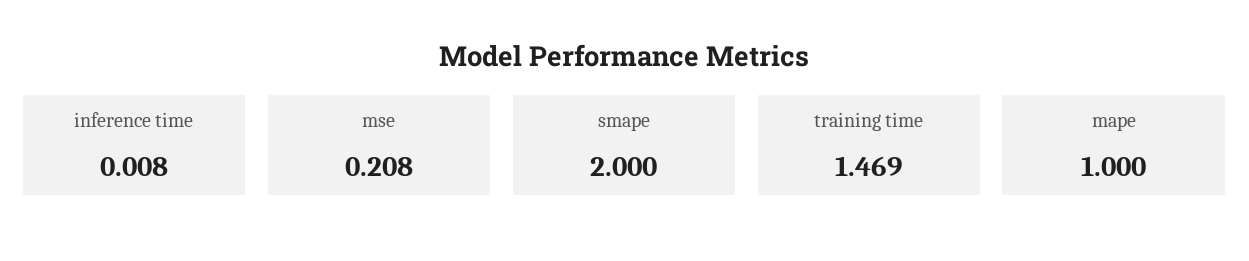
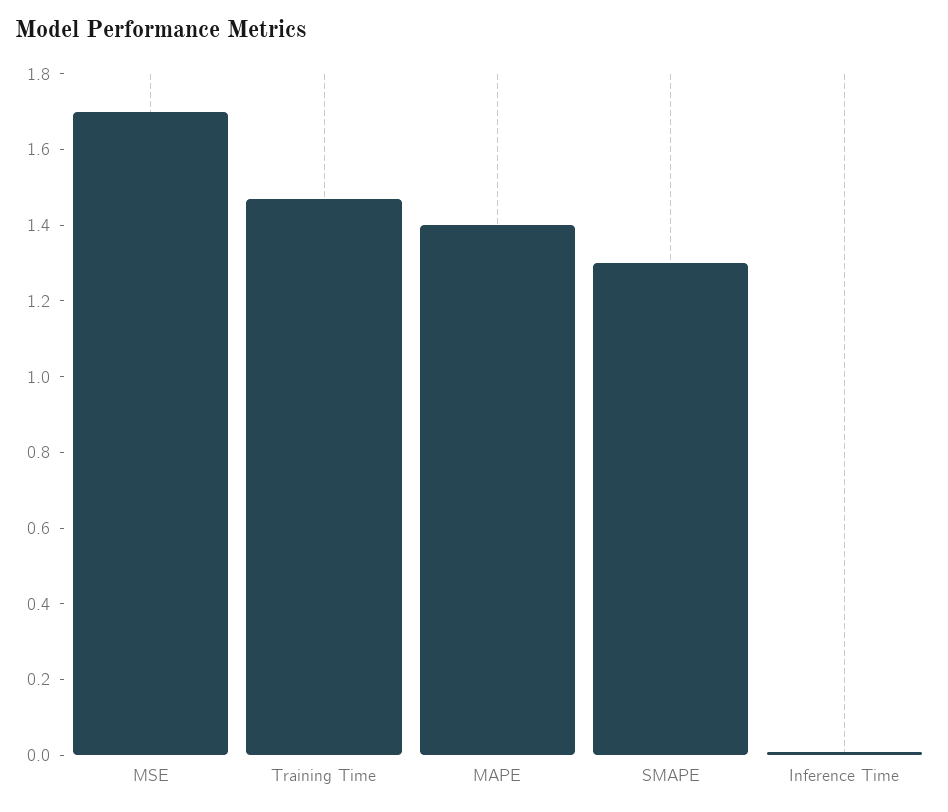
mse: 0.208 -> 1.7
smape: 2 -> 1.3
mape: 1 -> 1.4

